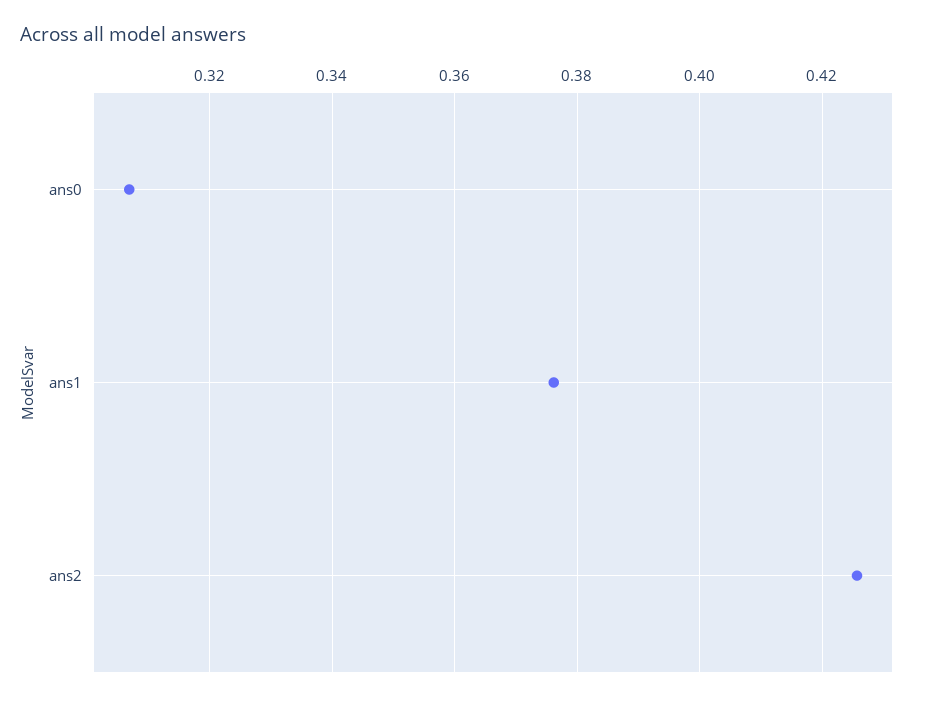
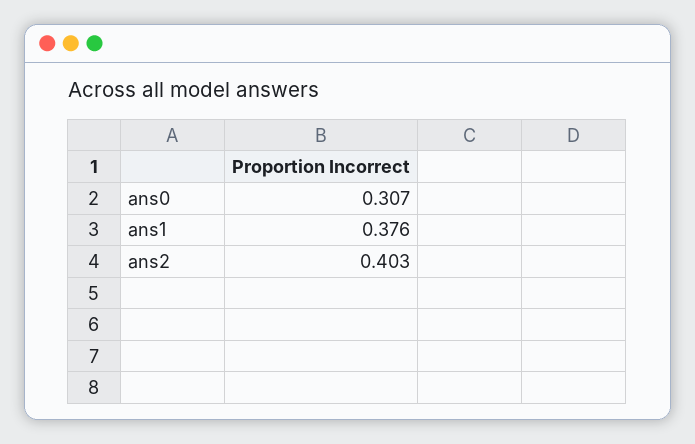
ans2: 0.426 -> 0.403

